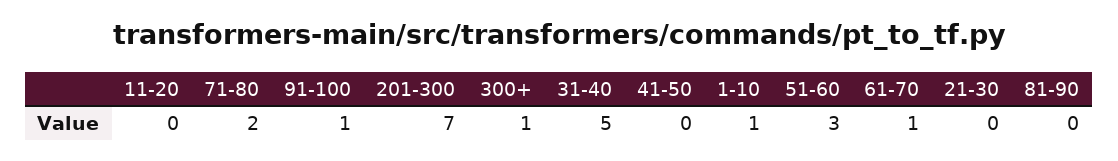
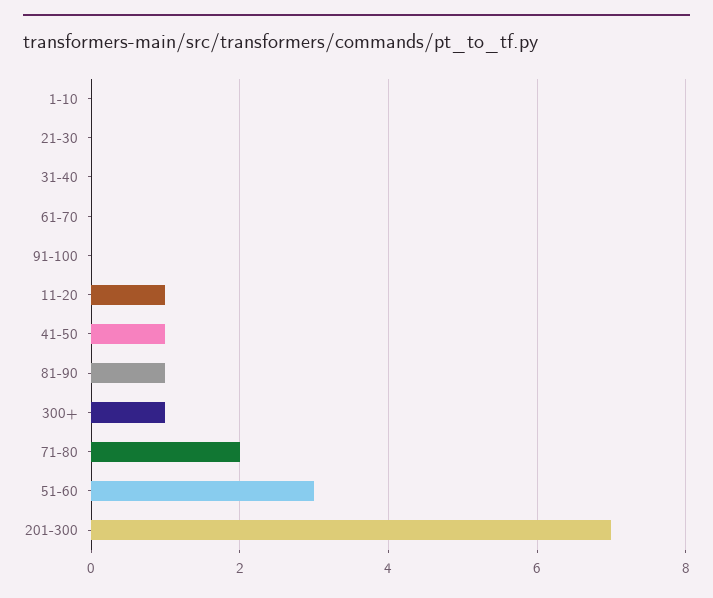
11-20: 0 -> 1
91-100: 1 -> 0
31-40: 5 -> 0
41-50: 0 -> 1
1-10: 1 -> 0
61-70: 1 -> 0
81-90: 0 -> 1

